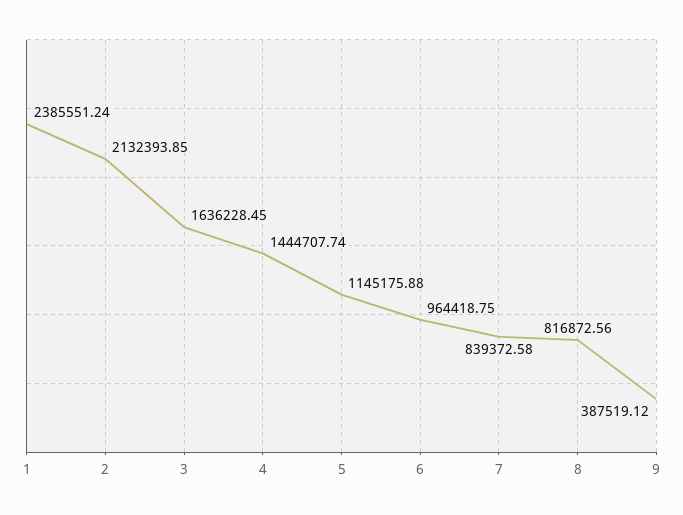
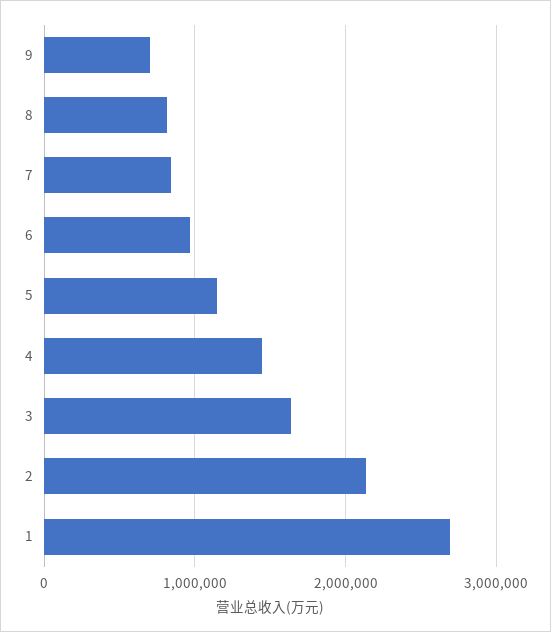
1: 2385551.24 -> 2700000
9: 387519.12 -> 700000

